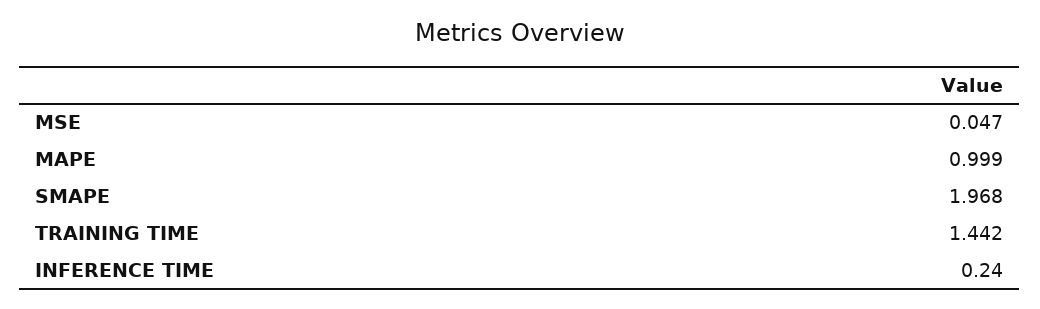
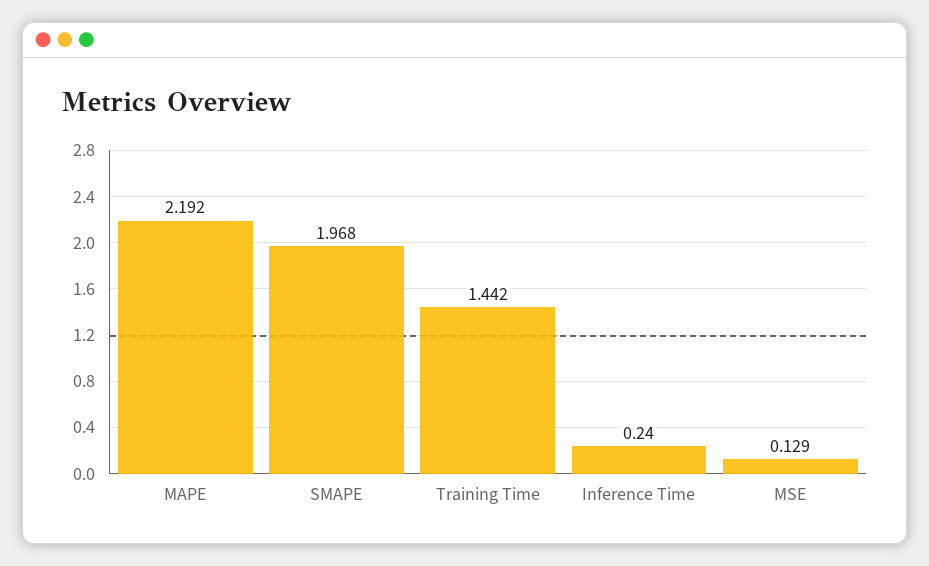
MSE: 0.047 -> 0.129
MAPE: 0.999 -> 2.192

